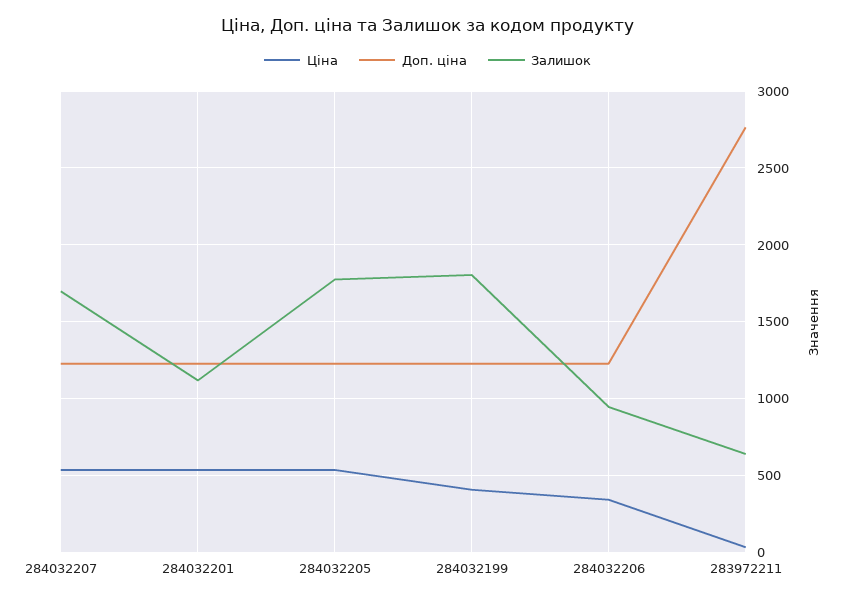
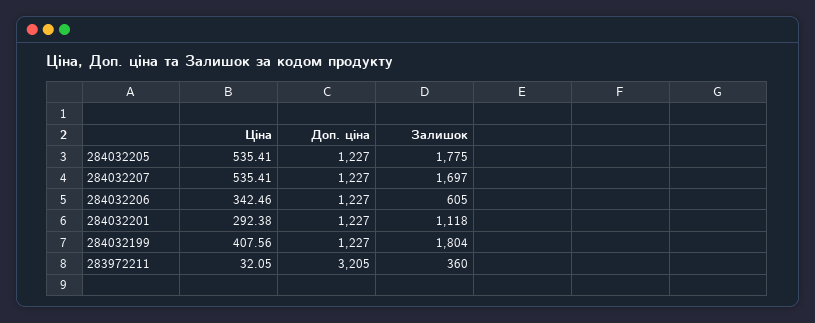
Ціна, 284032201: 550 -> 292.38
Залишок, 284032206: 950 -> 605
Доп. ціна, 283972211: 2750 -> 3205
Залишок, 283972211: 650 -> 360

